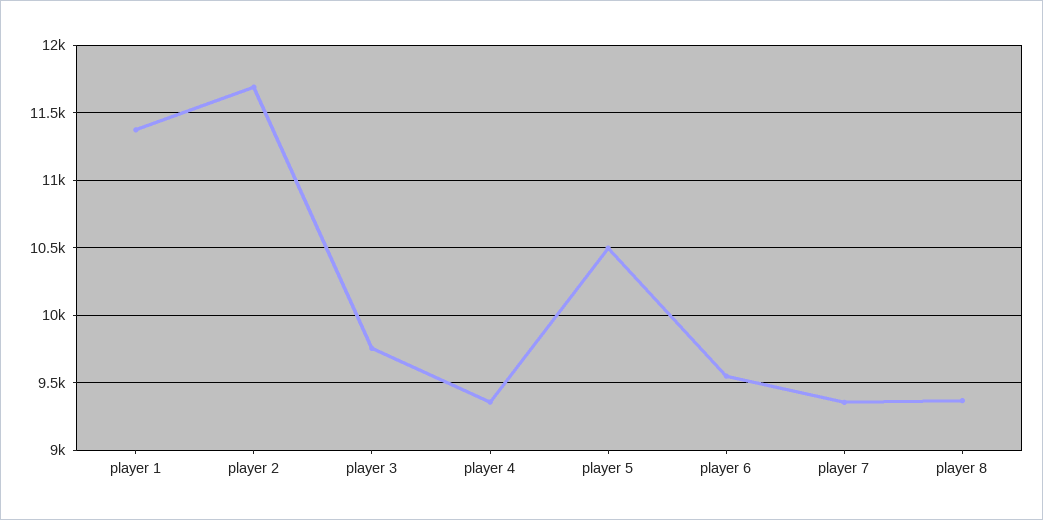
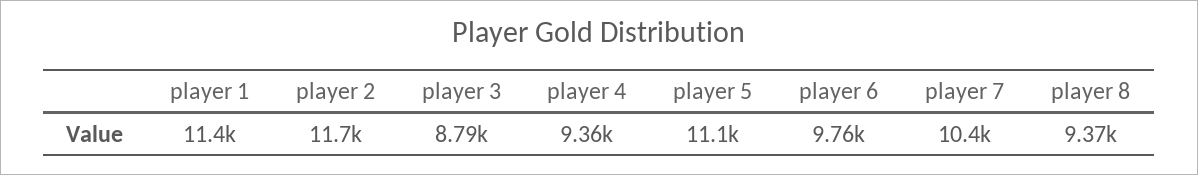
player 3: 9750 -> 8790
player 5: 10500 -> 11100
player 6: 9550 -> 9760
player 7: 9350 -> 10400

